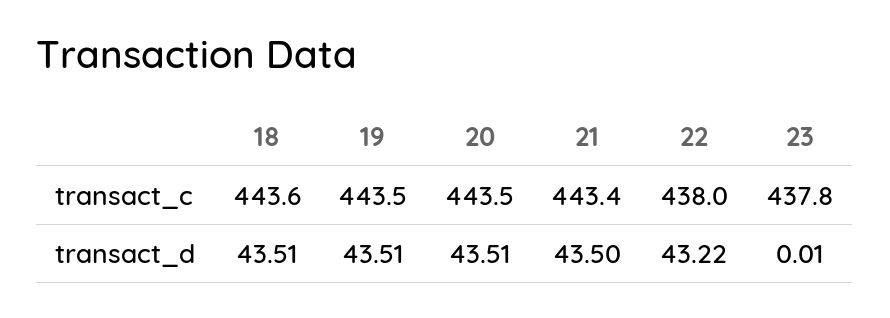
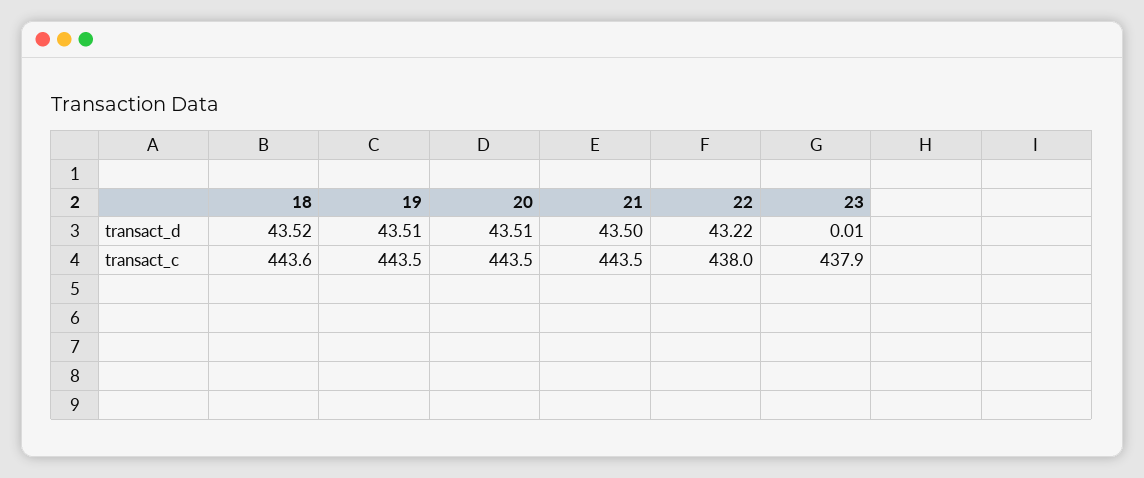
21, transact_c: 443.4 -> 443.5
23, transact_c: 437.8 -> 437.9
18, transact_d: 43.51 -> 43.52

